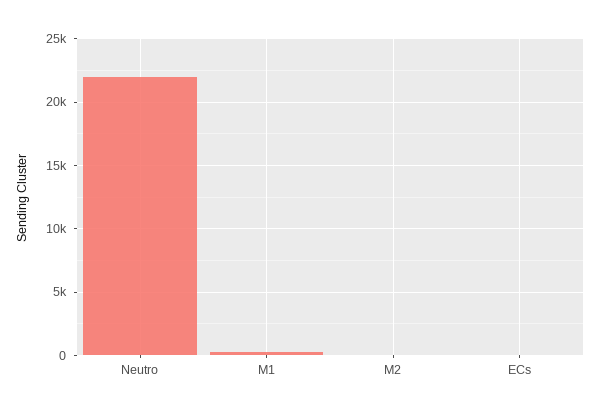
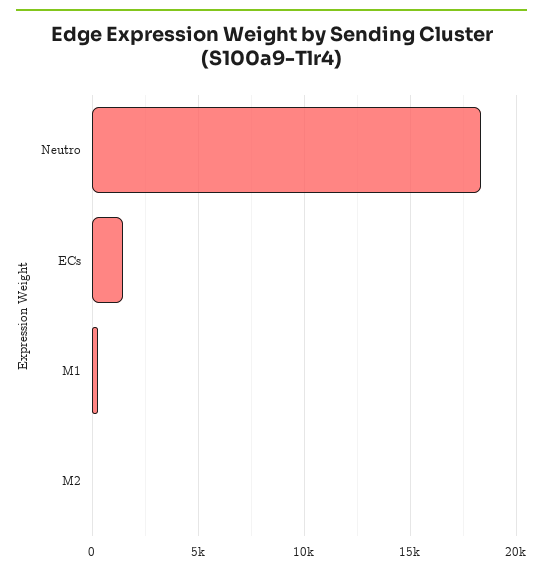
Neutro: 22000 -> 18500
ECs: 0 -> 1500

